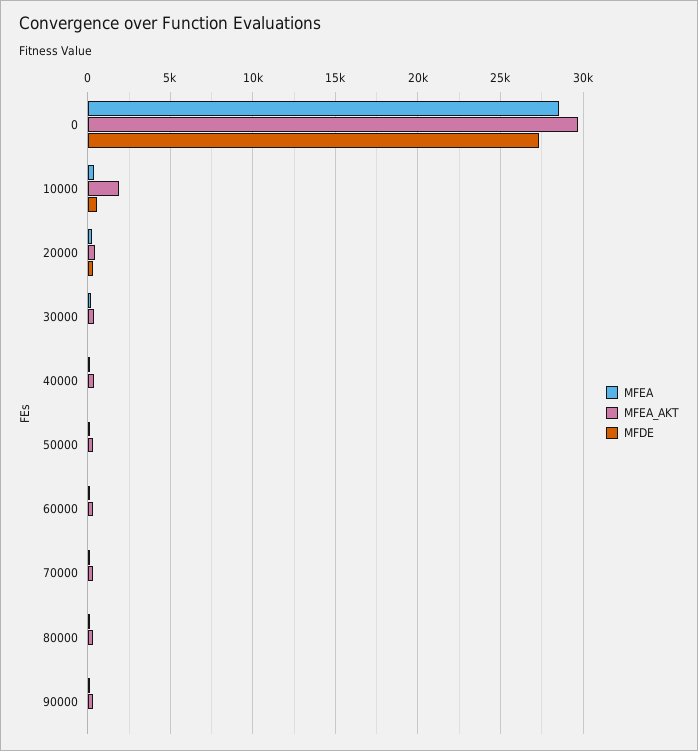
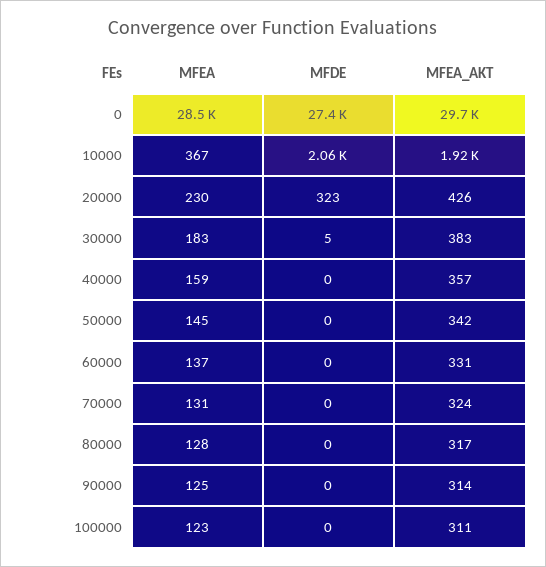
MFDE, 10000: 500 -> 2060
MFEA, 100000: none -> 123
MFDE, 100000: none -> 0
MFEA_AKT, 100000: none -> 311

